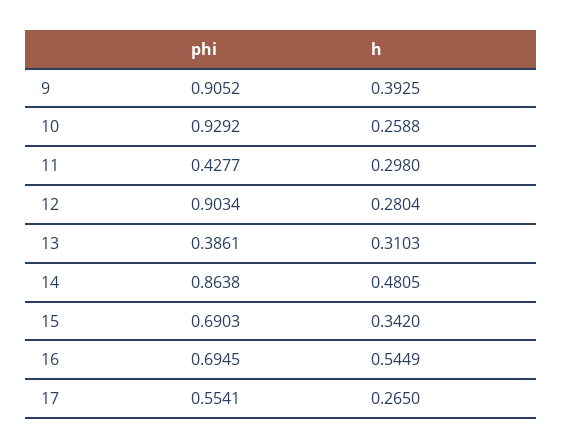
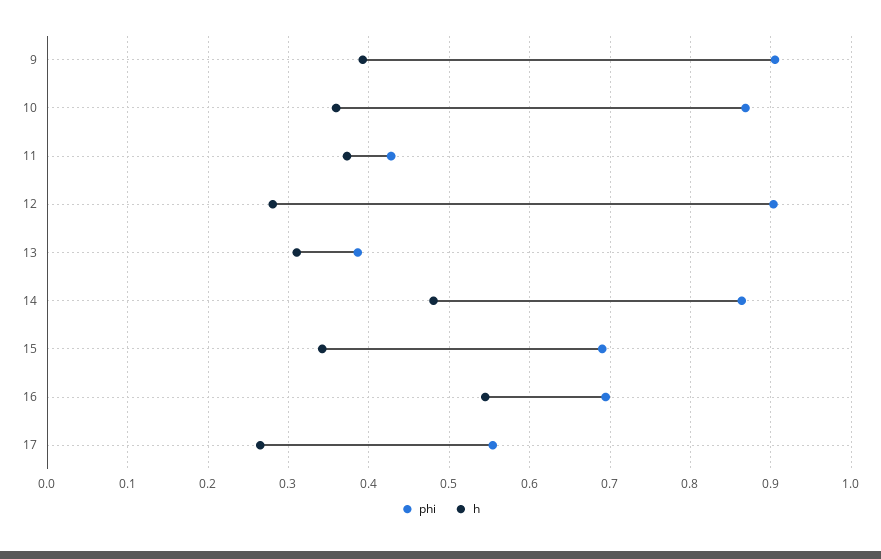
phi, 10: 0.9292 -> 0.87
h, 10: 0.2588 -> 0.36
h, 11: 0.298 -> 0.37

